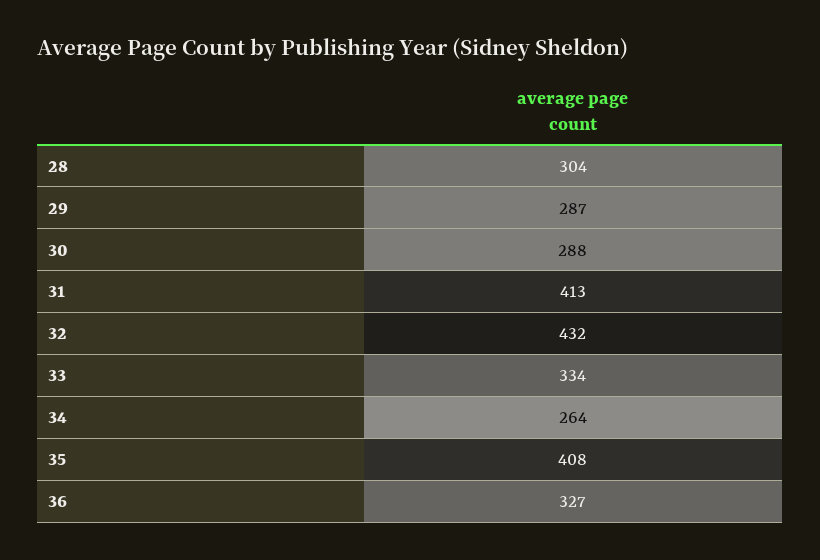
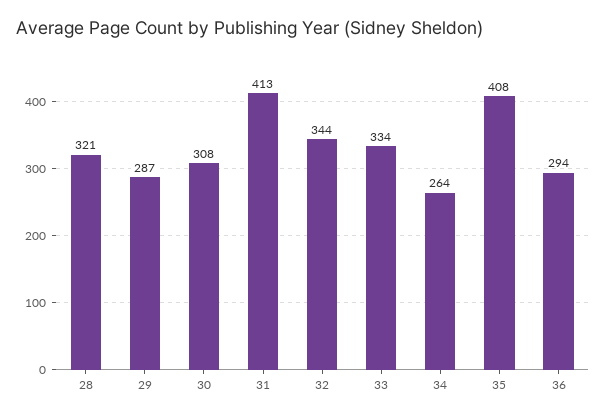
28: 304 -> 321
30: 288 -> 308
32: 432 -> 344
36: 327 -> 294

